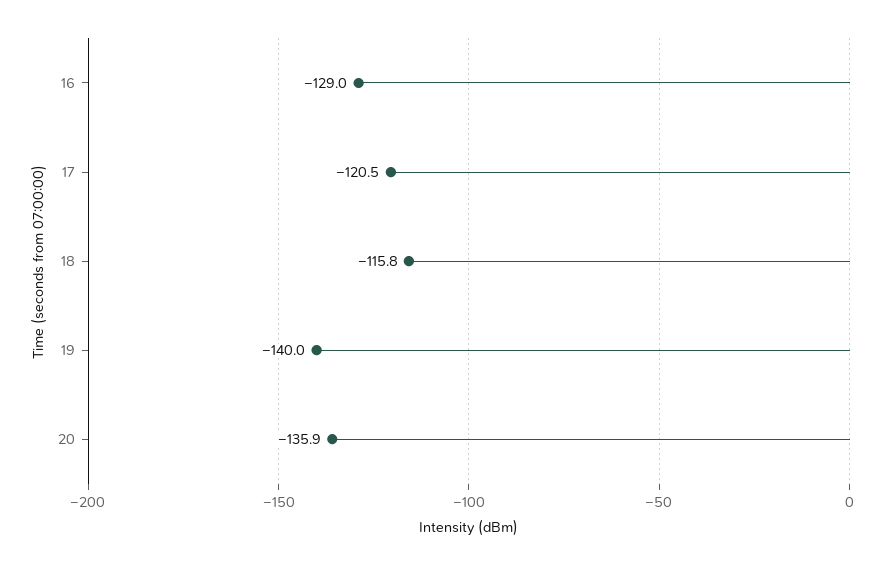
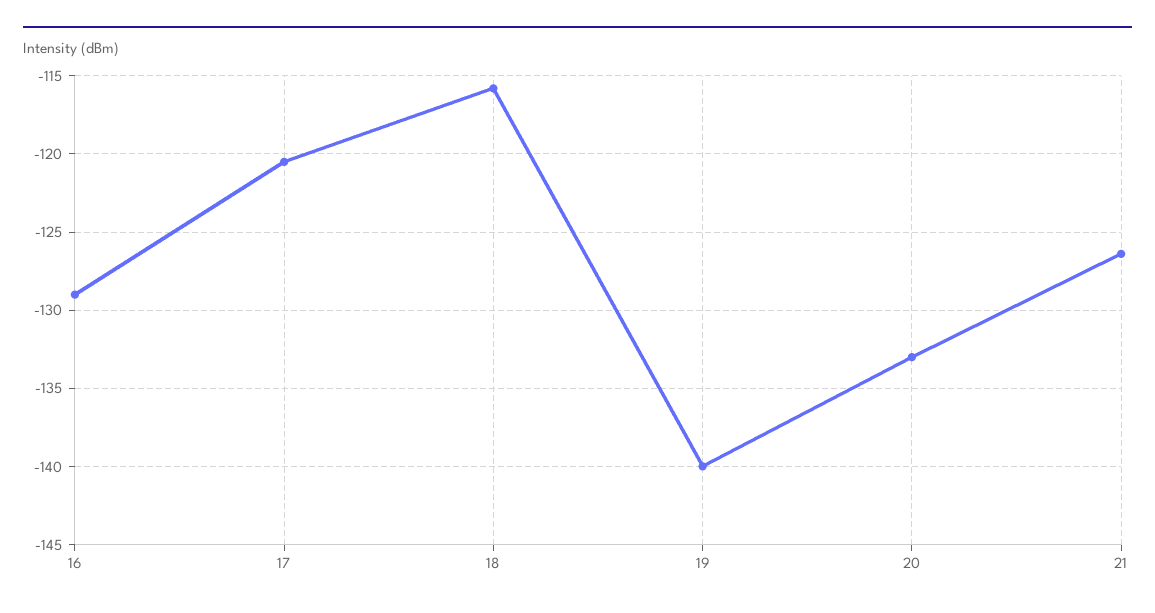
20: -135.9 -> -133
21: none -> -126.5

